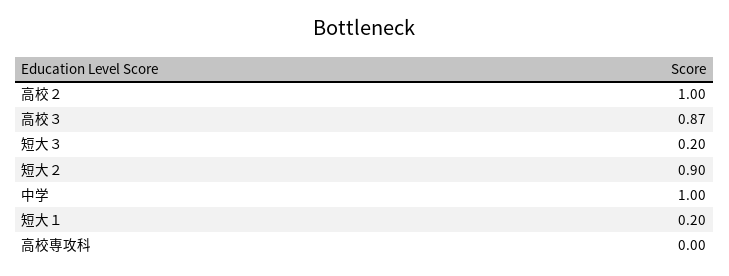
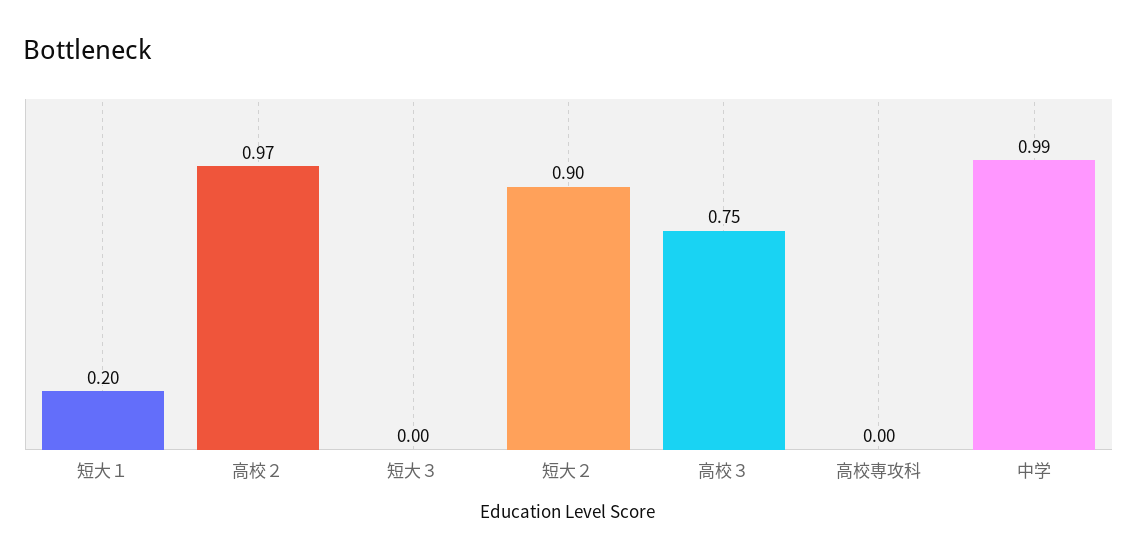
高校２: 1 -> 0.97
高校３: 0.87 -> 0.75
短大３: 0.2 -> 0
中学: 1 -> 0.99

